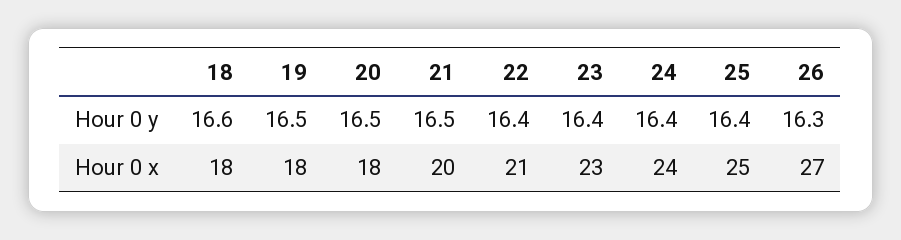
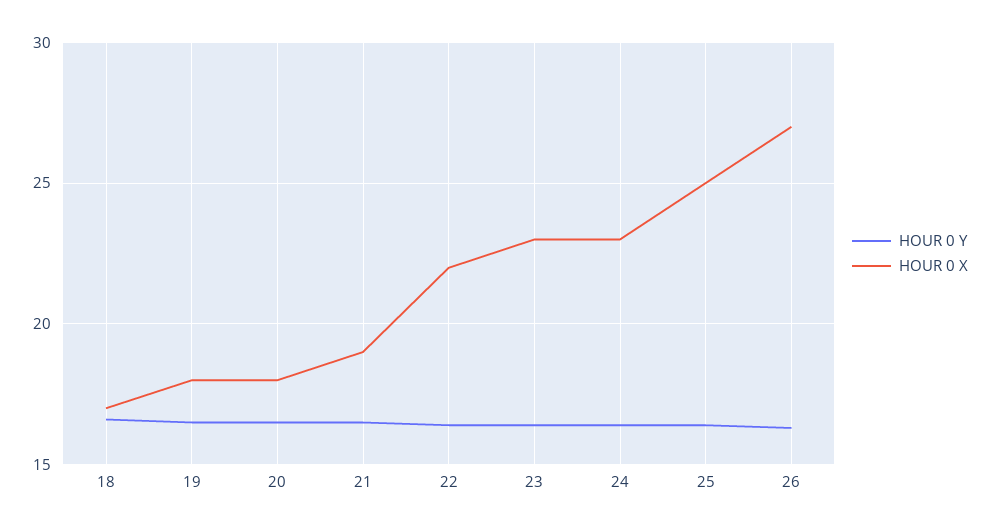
Hour 0 x, 18: 18 -> 17
Hour 0 x, 21: 20 -> 19
Hour 0 x, 22: 21 -> 22
Hour 0 x, 24: 24 -> 23

